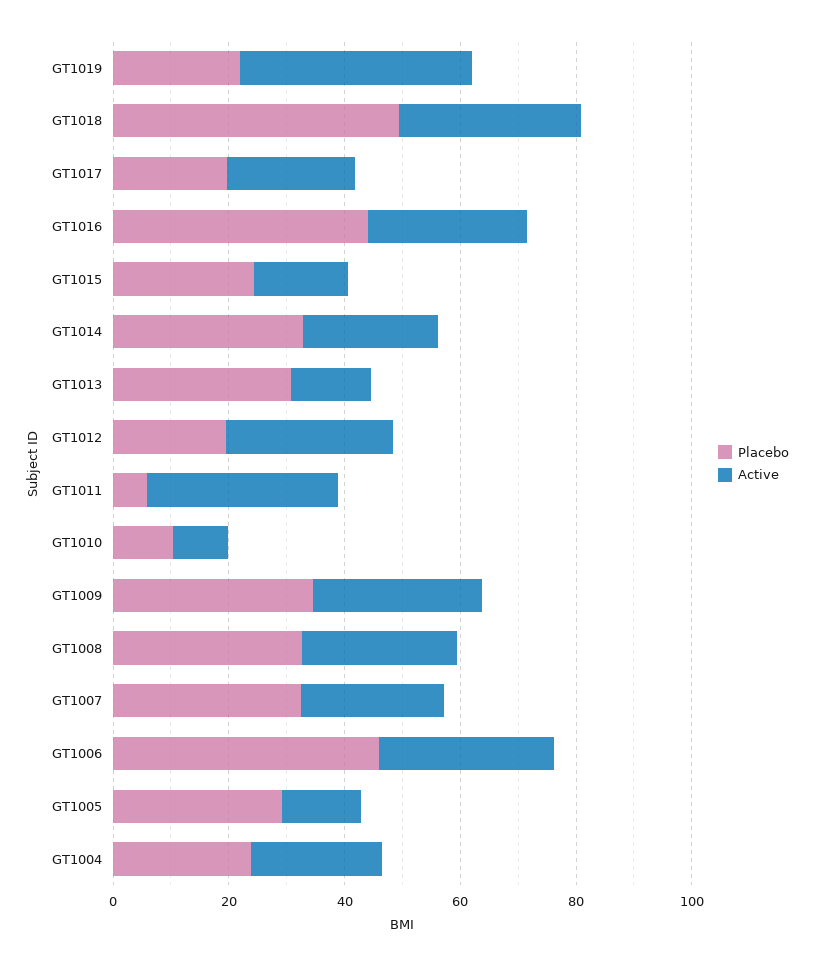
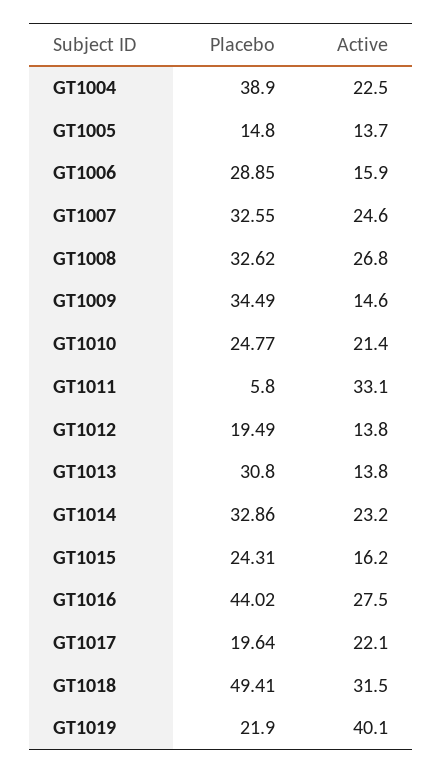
Active, GT1012: 30 -> 13.8
Placebo, GT1010: 10 -> 24.77
Active, GT1010: 10 -> 21.4
Active, GT1009: 30 -> 14.6
Placebo, GT1006: 45 -> 28.85
Active, GT1006: 30 -> 15.9
Placebo, GT1005: 30 -> 14.8
Placebo, GT1004: 25 -> 38.9

